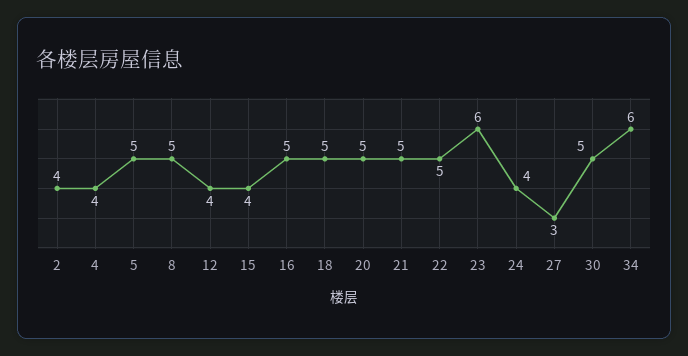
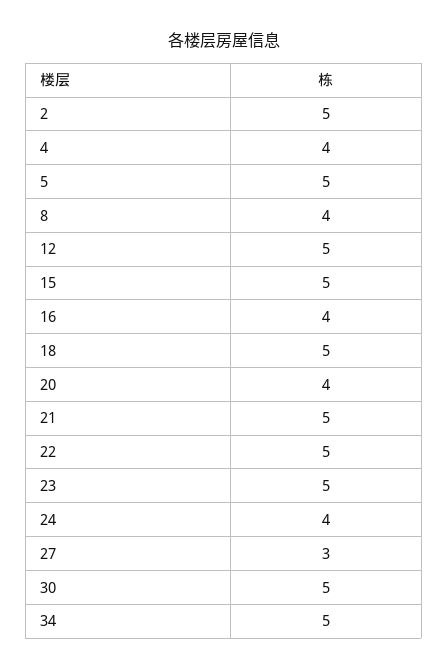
2: 4 -> 5
8: 5 -> 4
12: 4 -> 5
15: 4 -> 5
16: 5 -> 4
20: 5 -> 4
23: 6 -> 5
34: 6 -> 5

